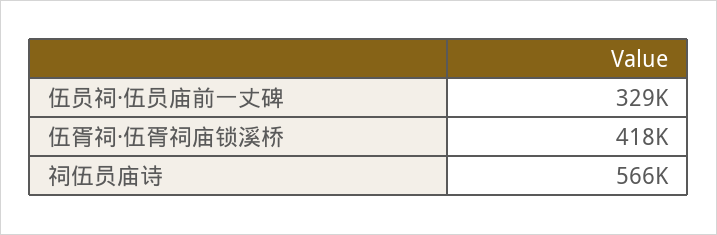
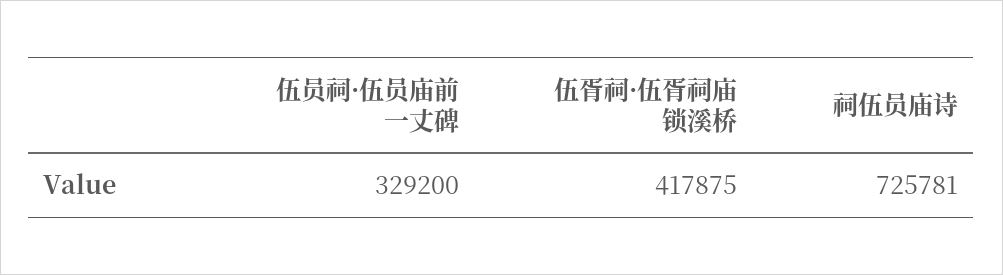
祠伍员庙诗: 566000 -> 725781

